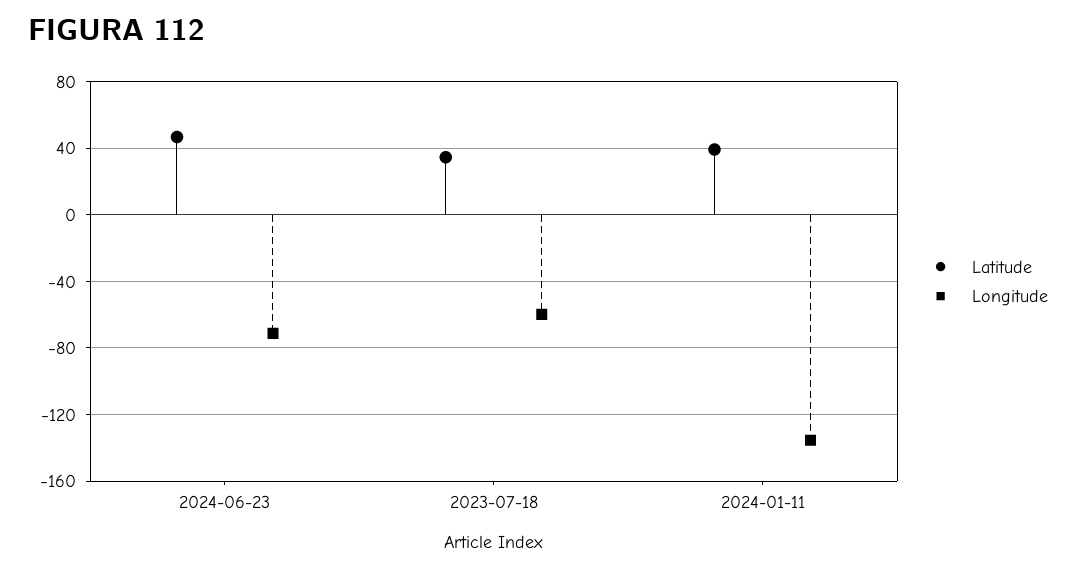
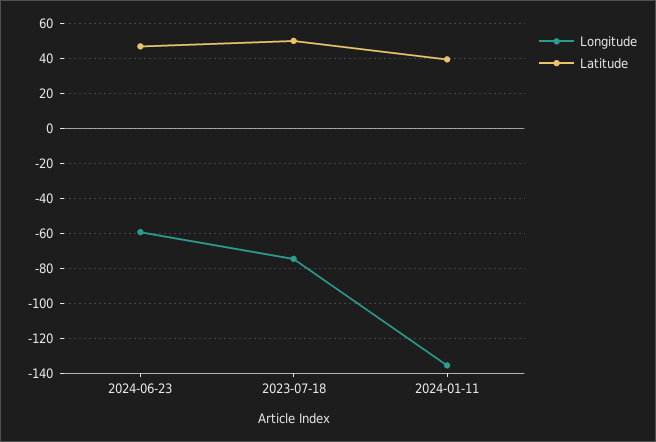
Longitude, 2024-06-23: -70 -> -60
Latitude, 2023-07-18: 35 -> 50
Longitude, 2023-07-18: -60 -> -75

